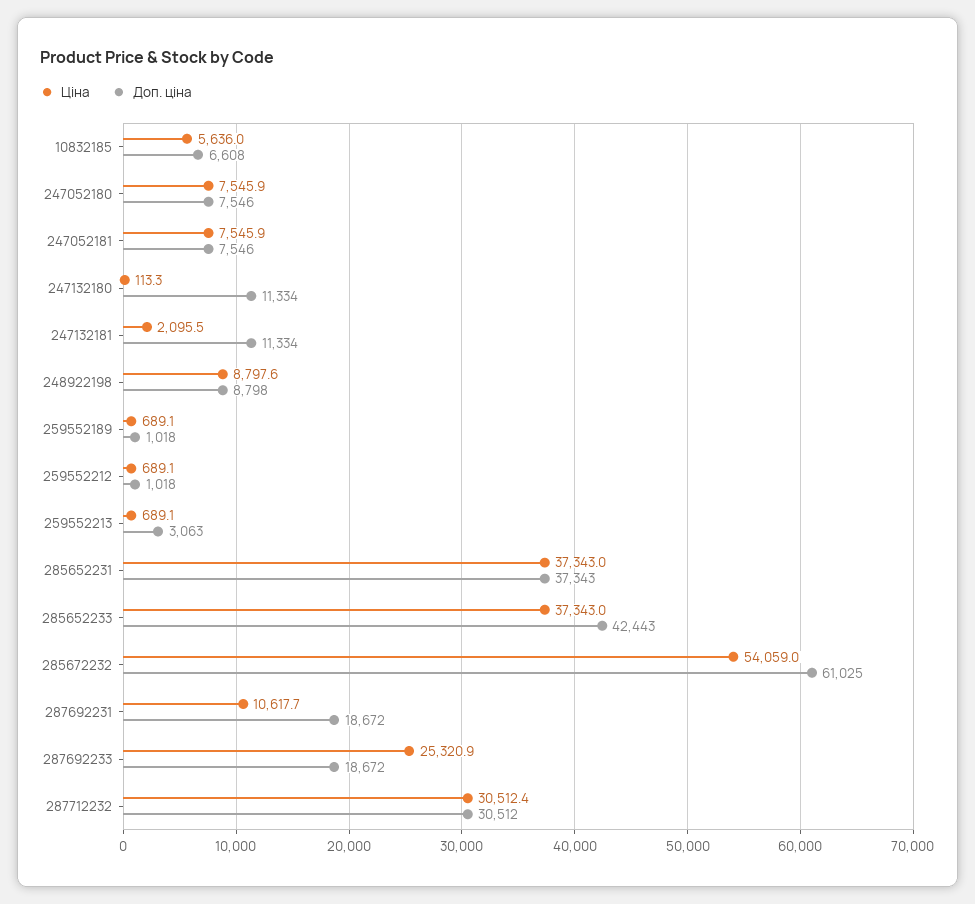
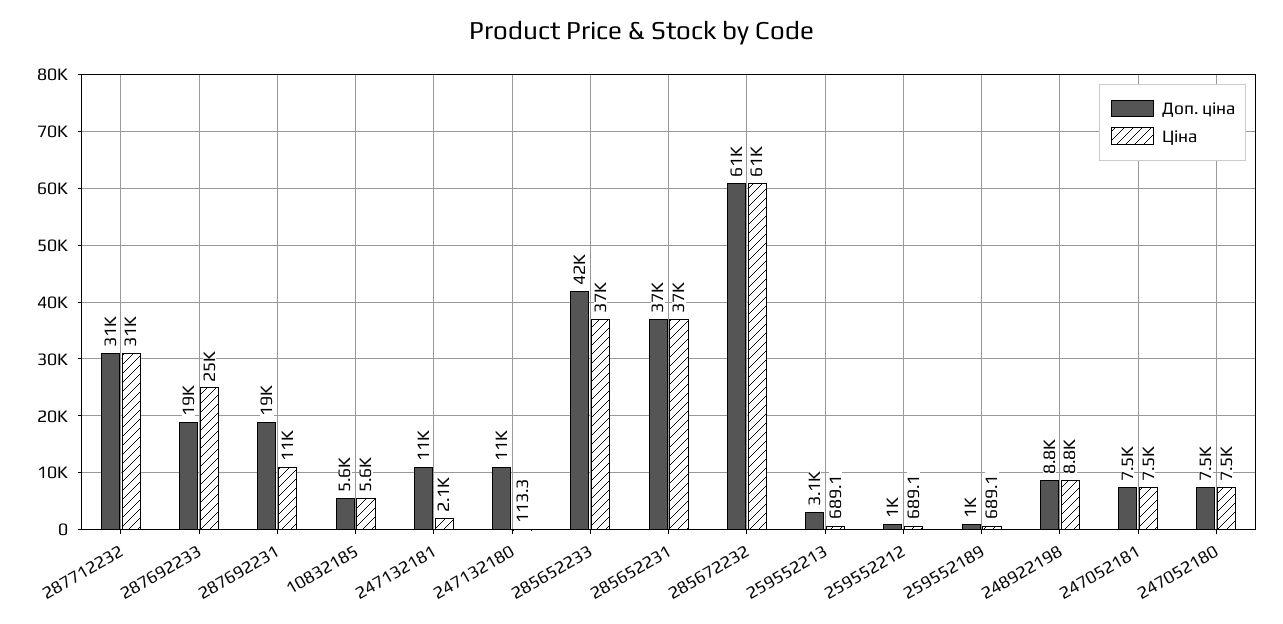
Доп. ціна, 10832185: 6608 -> 5600
Ціна, 285672232: 54059 -> 61000

